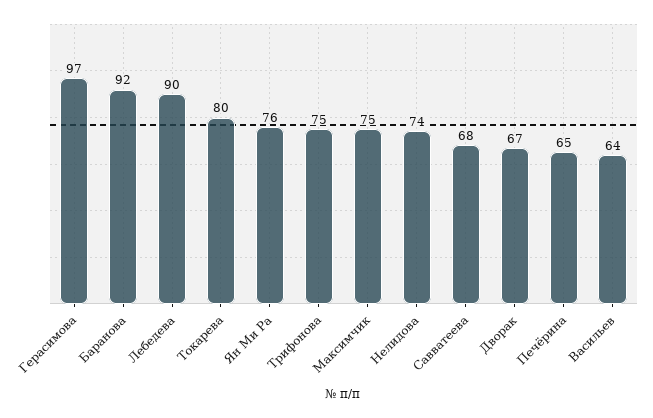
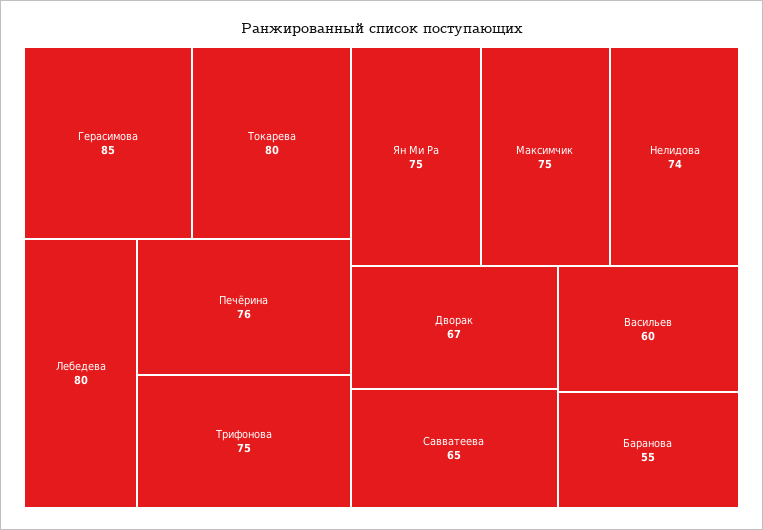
Герасимова: 97 -> 85
Баранова: 92 -> 55
Лебедева: 90 -> 80
Ян Ми Ра: 76 -> 75
Савватеева: 68 -> 65
Печёрина: 65 -> 76
Васильев: 64 -> 60

